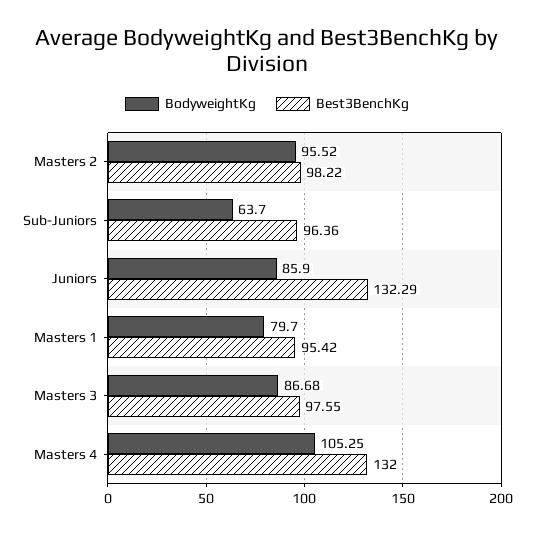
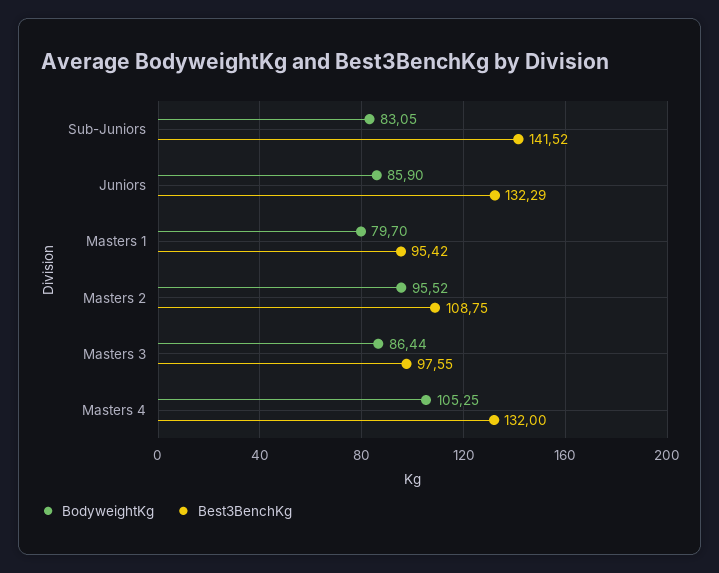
Best3BenchKg, Masters 2: 98.22 -> 108.75
BodyweightKg, Sub-Juniors: 63.7 -> 83.05
Best3BenchKg, Sub-Juniors: 96.36 -> 141.52
BodyweightKg, Masters 3: 86.68 -> 86.44

